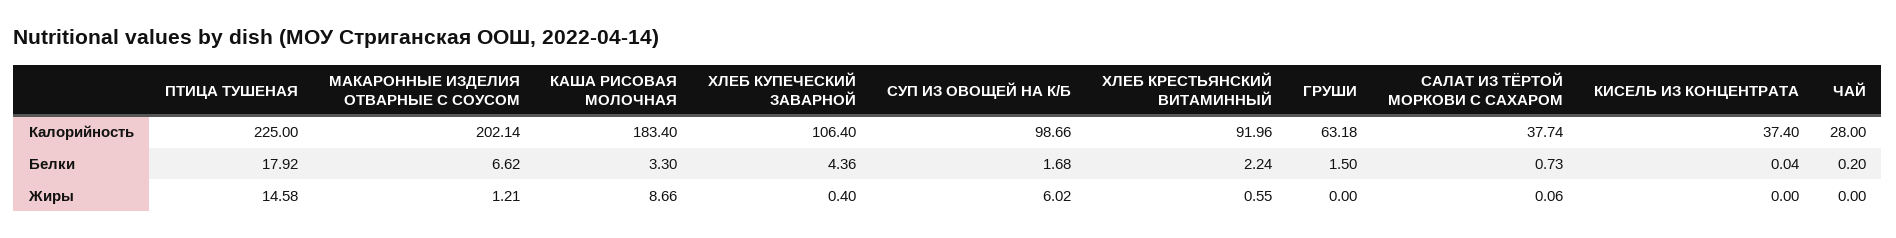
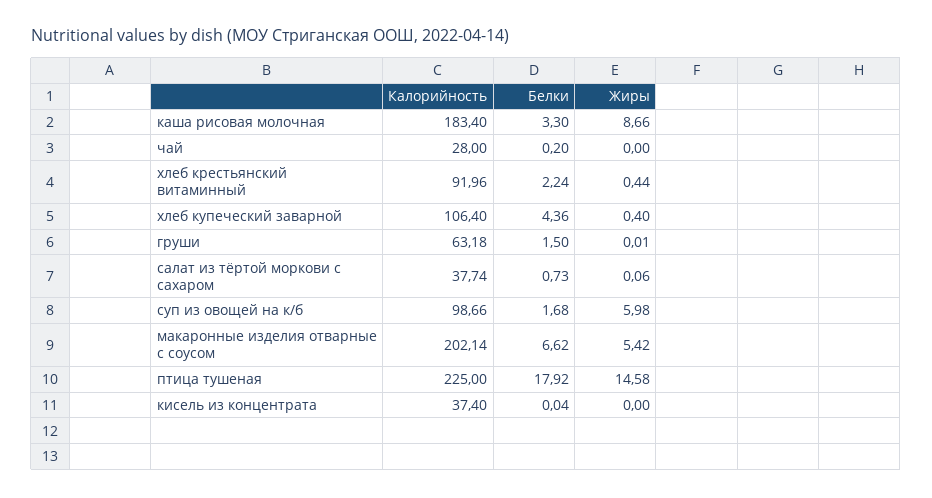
МАКАРОННЫЕ ИЗДЕЛИЯ ОТВАРНЫЕ С СОУСОМ, Жиры: 1.21 -> 5.42
СУП ИЗ ОВОЩЕЙ НА К/Б, Жиры: 6.02 -> 5.98
ХЛЕБ КРЕСТЬЯНСКИЙ ВИТАМИННЫЙ, Жиры: 0.55 -> 0.44
ГРУШИ, Жиры: 0 -> 0.01

